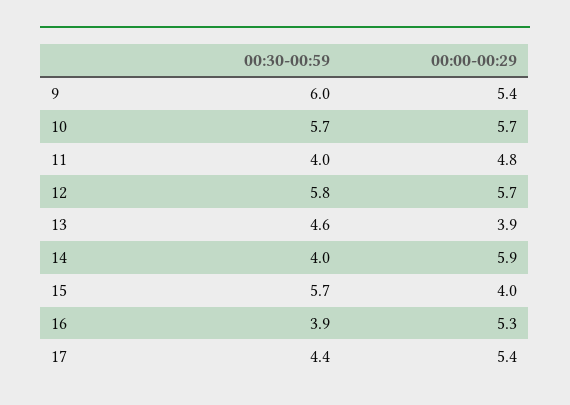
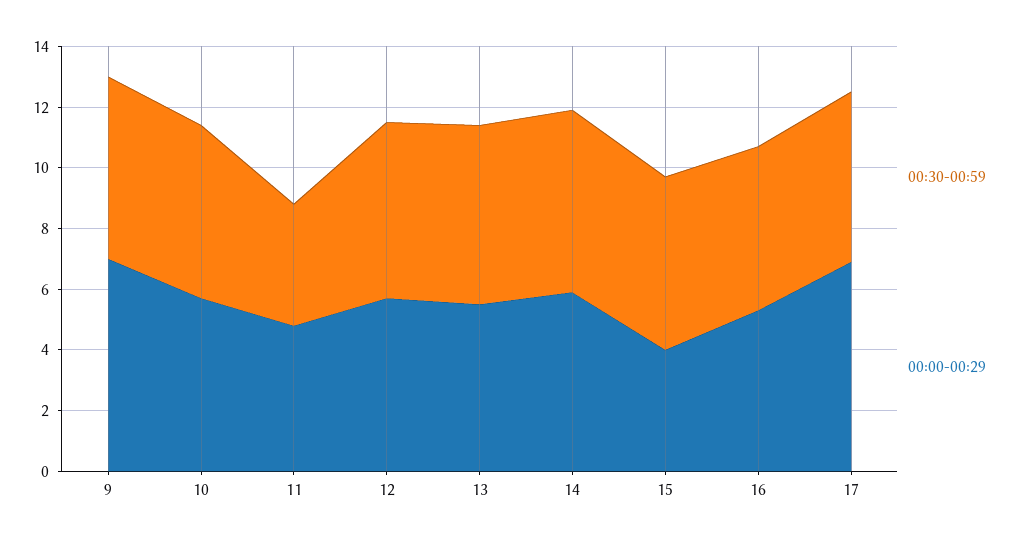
00:00-00:29, 9: 5.4 -> 7
00:30-00:59, 13: 4.6 -> 6
00:00-00:29, 13: 3.9 -> 5.5
00:30-00:59, 14: 4 -> 6
00:30-00:59, 16: 3.9 -> 5.5
00:30-00:59, 17: 4.4 -> 5.5
00:00-00:29, 17: 5.4 -> 7

